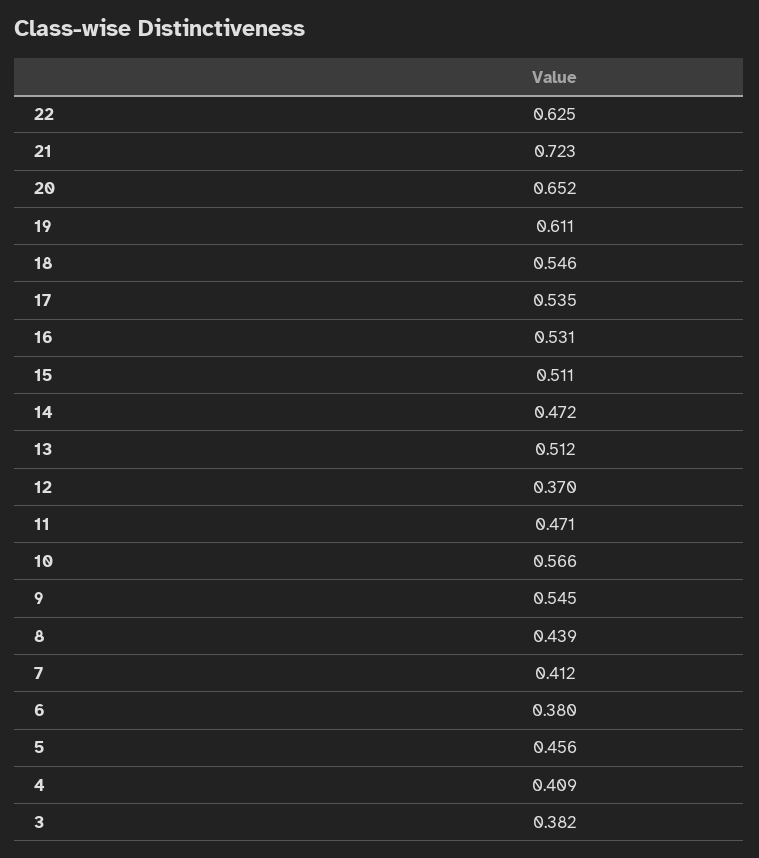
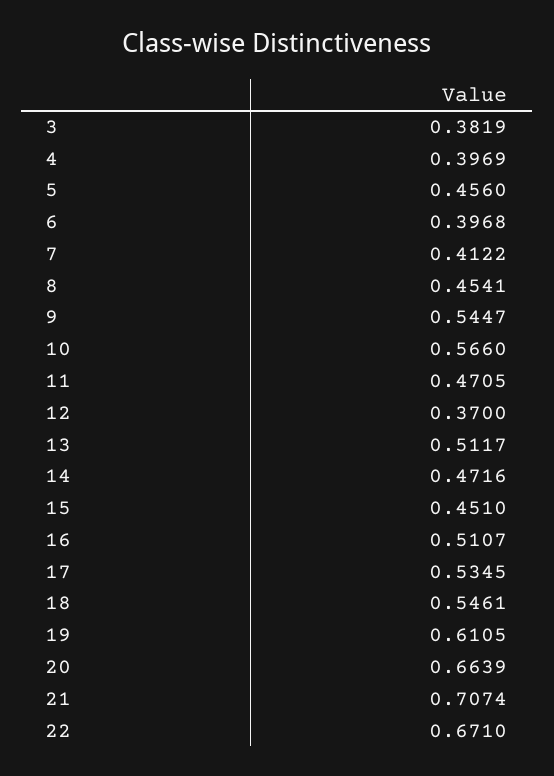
22: 0.625 -> 0.671
21: 0.723 -> 0.7074
20: 0.652 -> 0.6639
16: 0.531 -> 0.5107
15: 0.511 -> 0.451
8: 0.439 -> 0.4541
6: 0.38 -> 0.3968
4: 0.409 -> 0.3969

